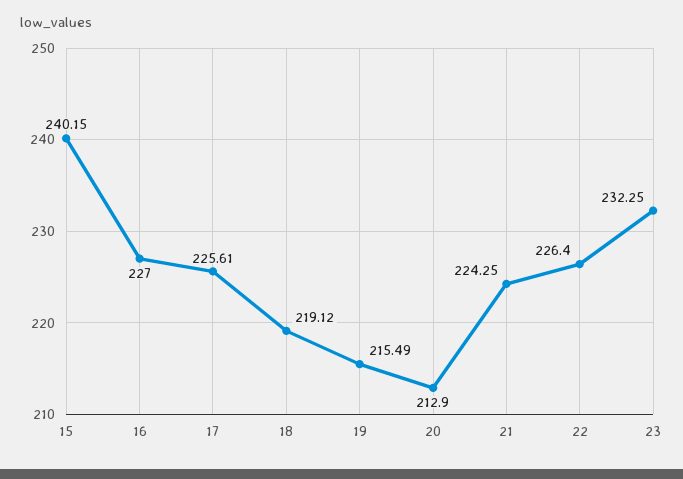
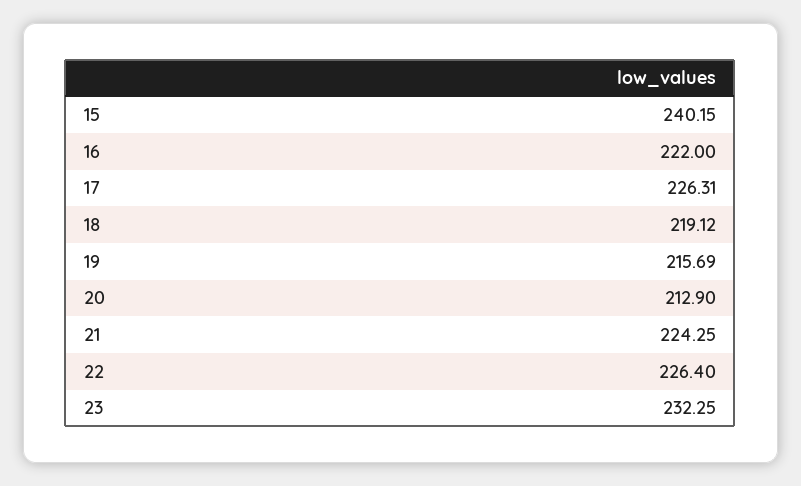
16: 227 -> 222
17: 225.61 -> 226.31
19: 215.49 -> 215.69

